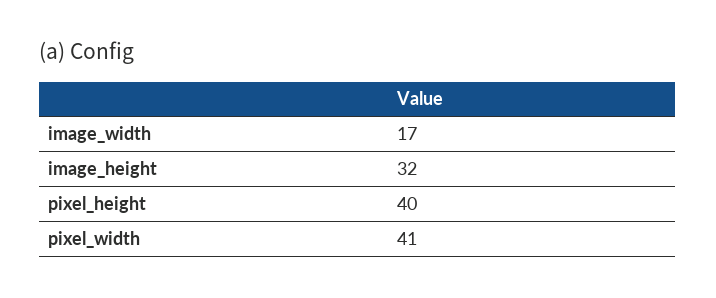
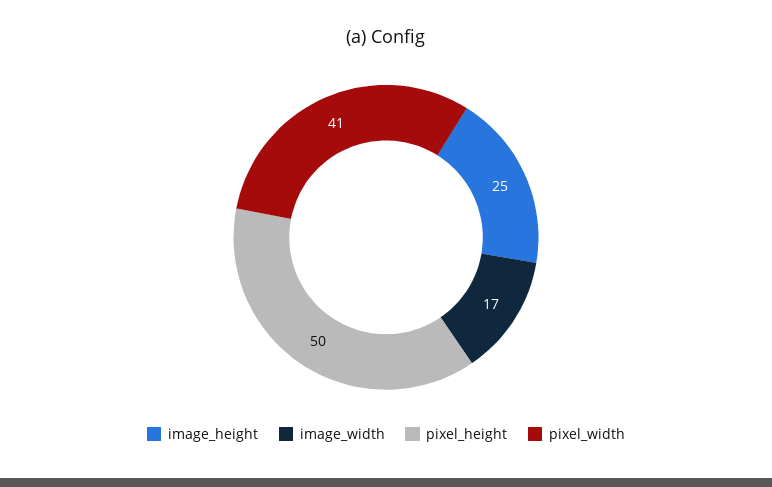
image_height: 32 -> 25
pixel_height: 40 -> 50

